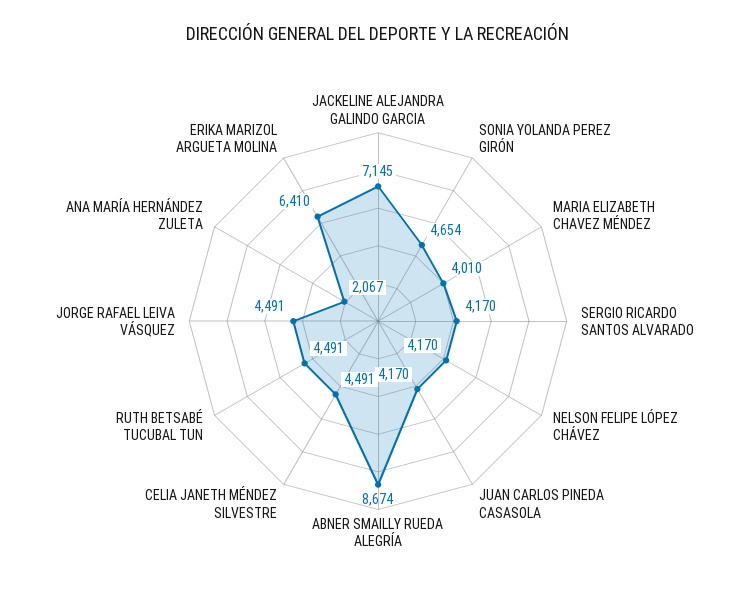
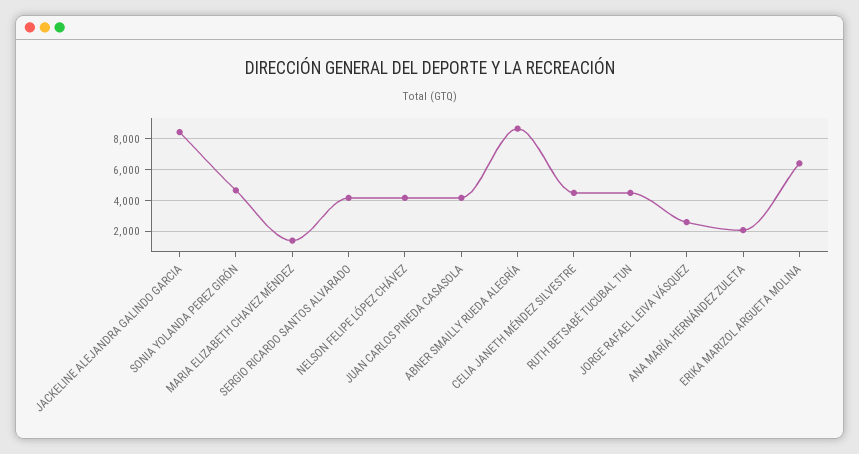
JACKELINE ALEJANDRA GALINDO GARCIA: 7145 -> 8500
MARIA ELIZABETH CHAVEZ MÉNDEZ: 4010 -> 1500
JORGE RAFAEL LEIVA VÁSQUEZ: 4491 -> 2500

